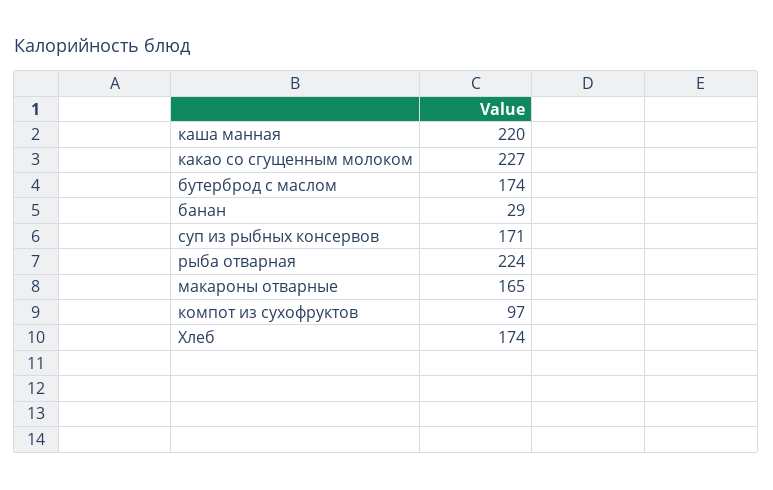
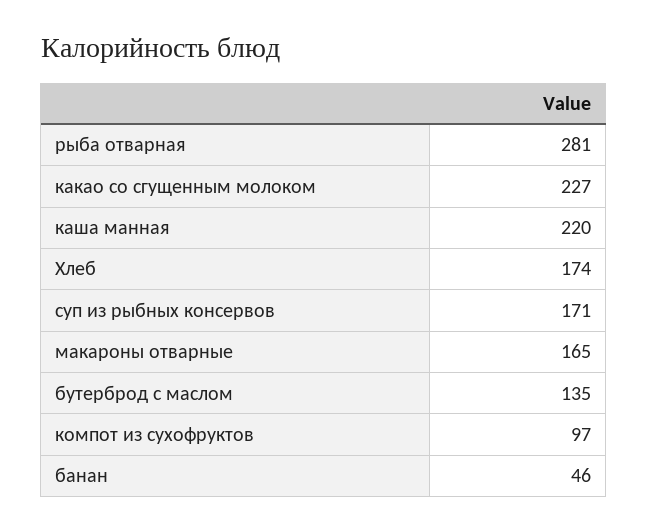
бутерброд с маслом: 174 -> 135
банан: 29 -> 46
рыба отварная: 224 -> 281

